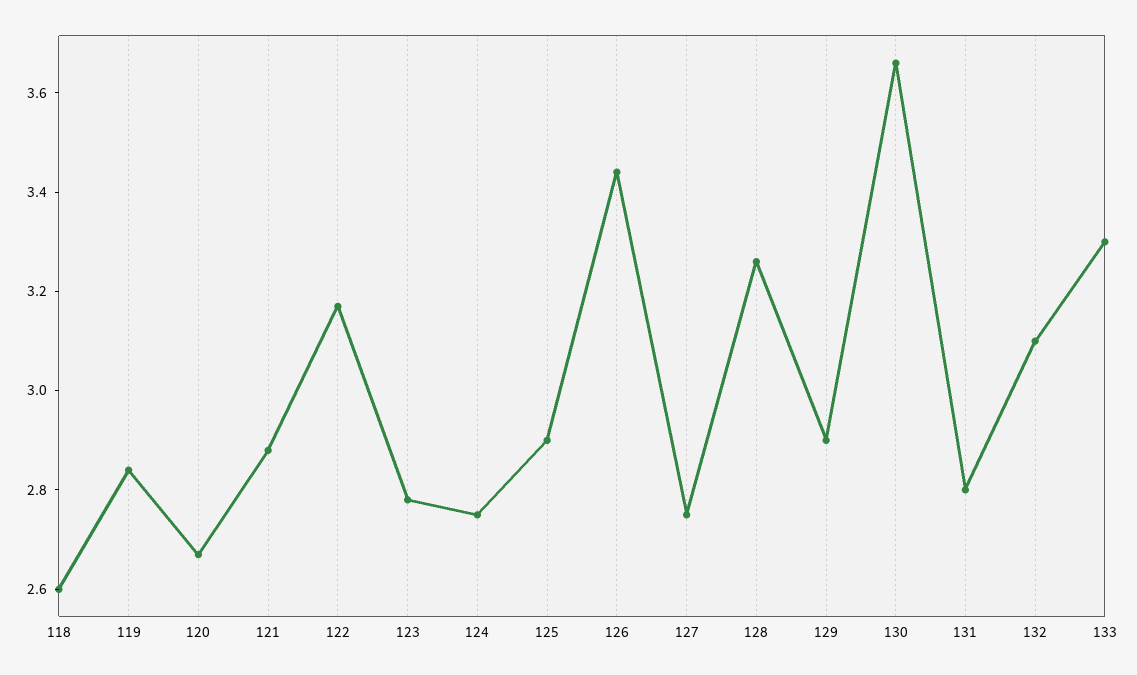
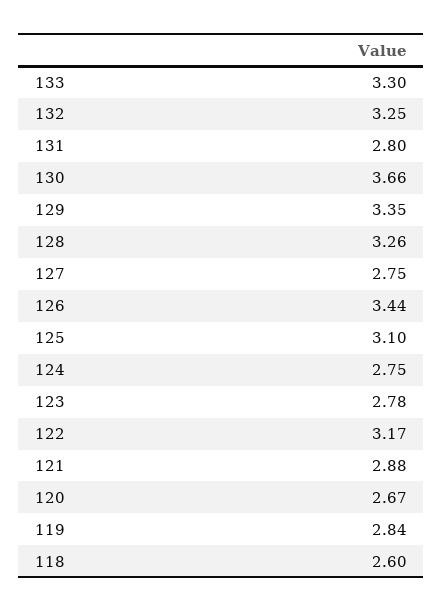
125: 2.9 -> 3.1
129: 2.9 -> 3.35
132: 3.1 -> 3.25

